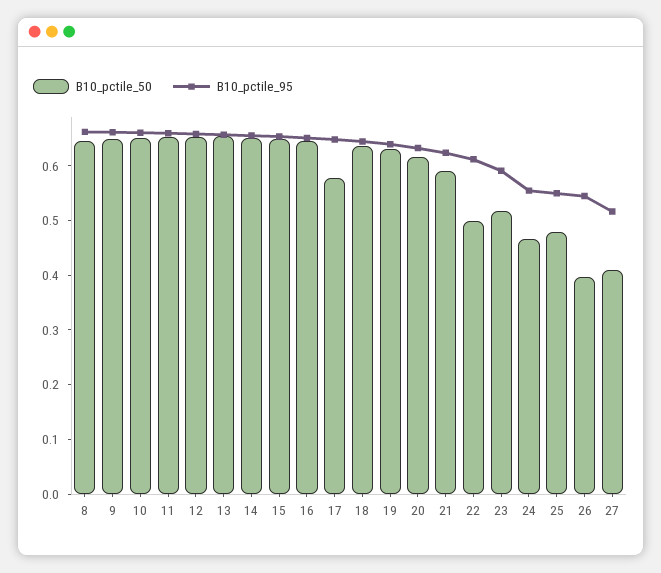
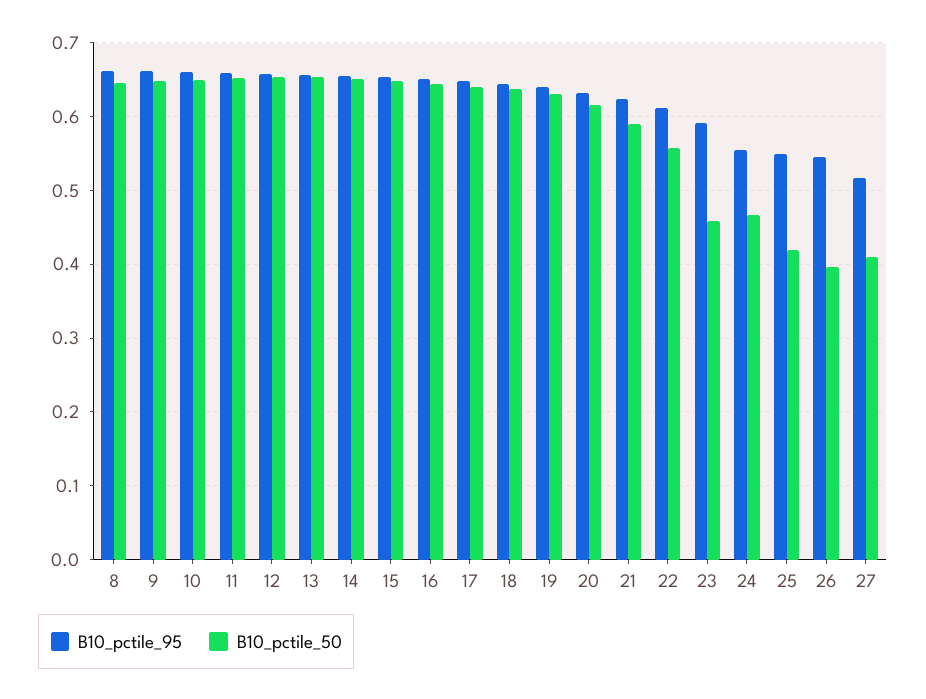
B10_pctile_50, 17: 0.58 -> 0.64
B10_pctile_50, 22: 0.5 -> 0.56
B10_pctile_50, 23: 0.52 -> 0.46
B10_pctile_50, 25: 0.48 -> 0.42

